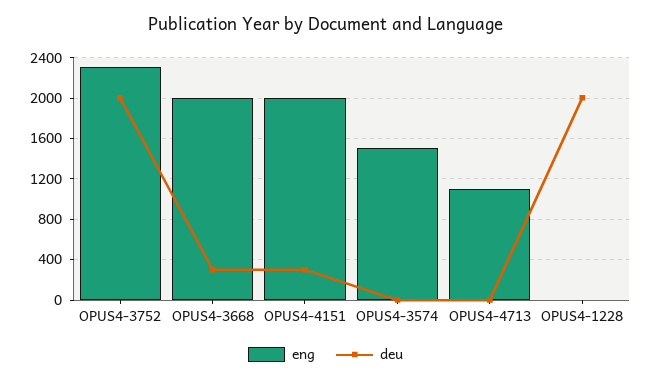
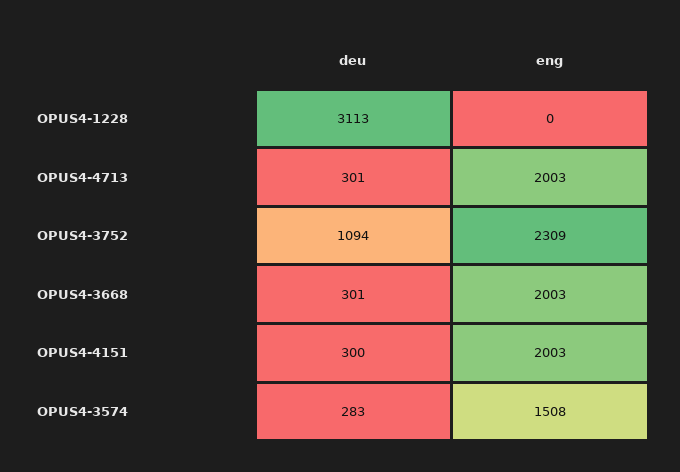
deu, OPUS4-3752: 2000 -> 1094
deu, OPUS4-3574: 0 -> 283
eng, OPUS4-4713: 1100 -> 2003
deu, OPUS4-4713: 0 -> 301
deu, OPUS4-1228: 2000 -> 3113

